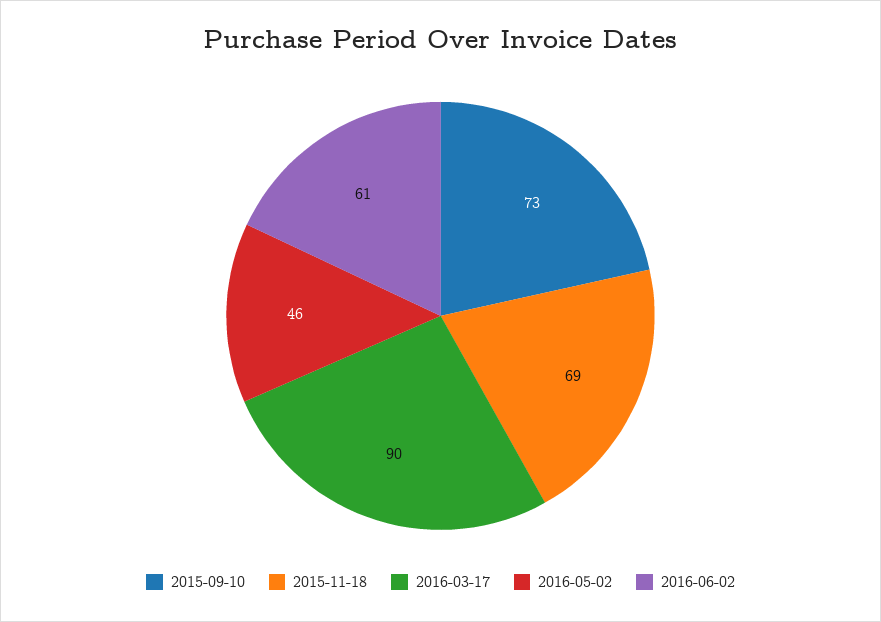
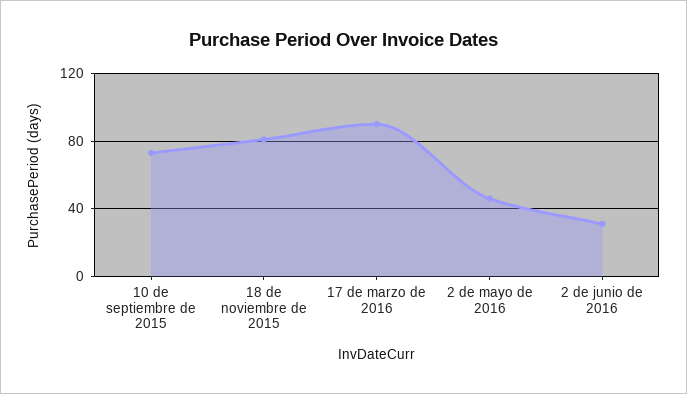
2015-11-18: 69 -> 80
2016-06-02: 61 -> 30

